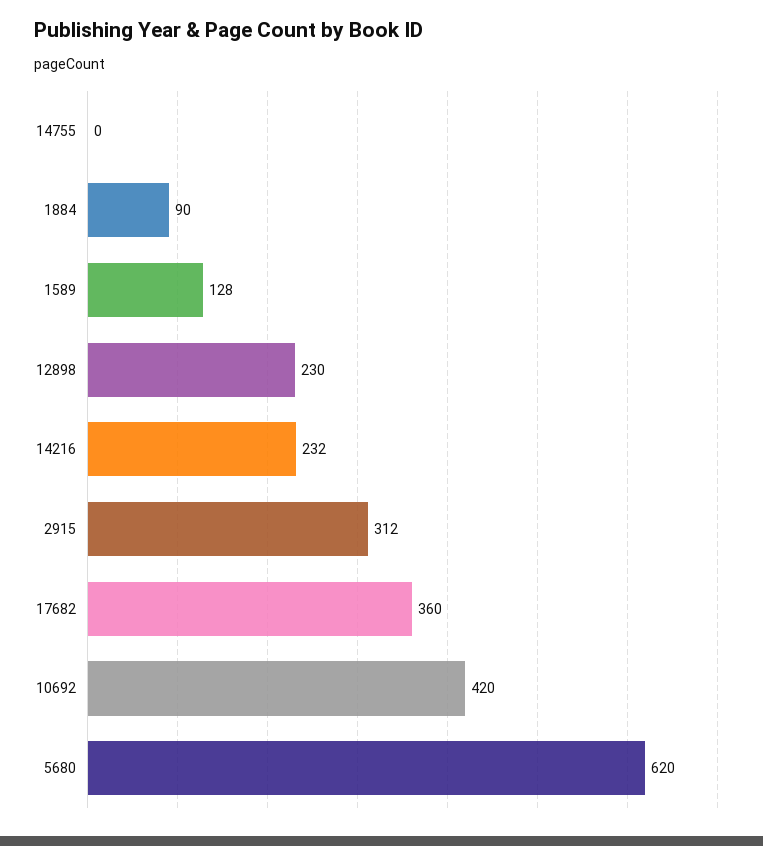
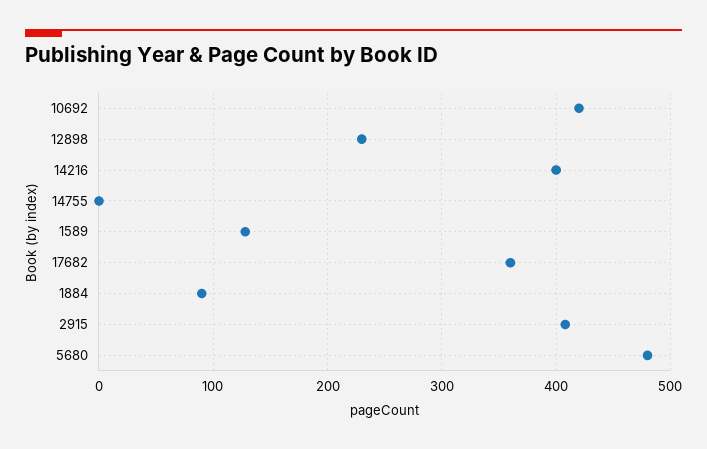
14216: 232 -> 400
2915: 312 -> 410
5680: 620 -> 480

